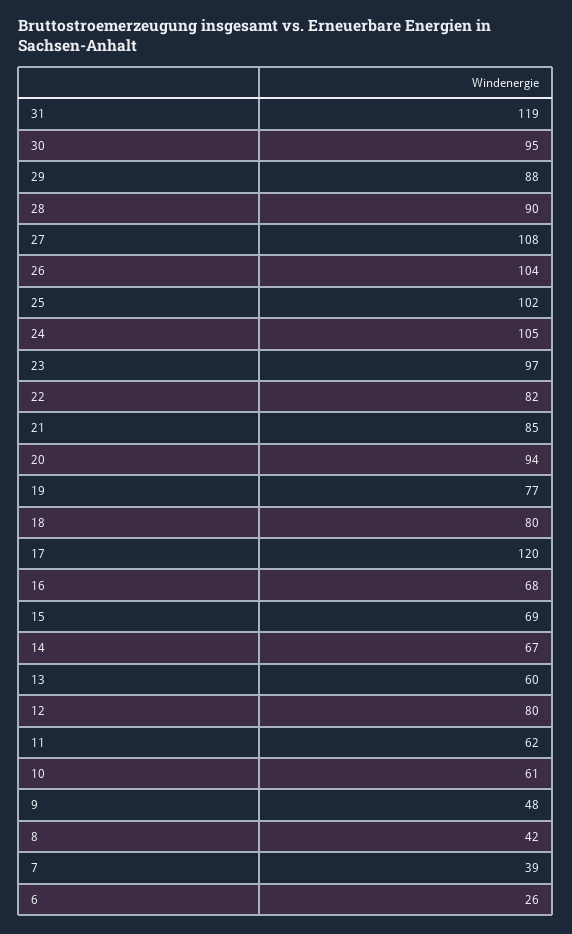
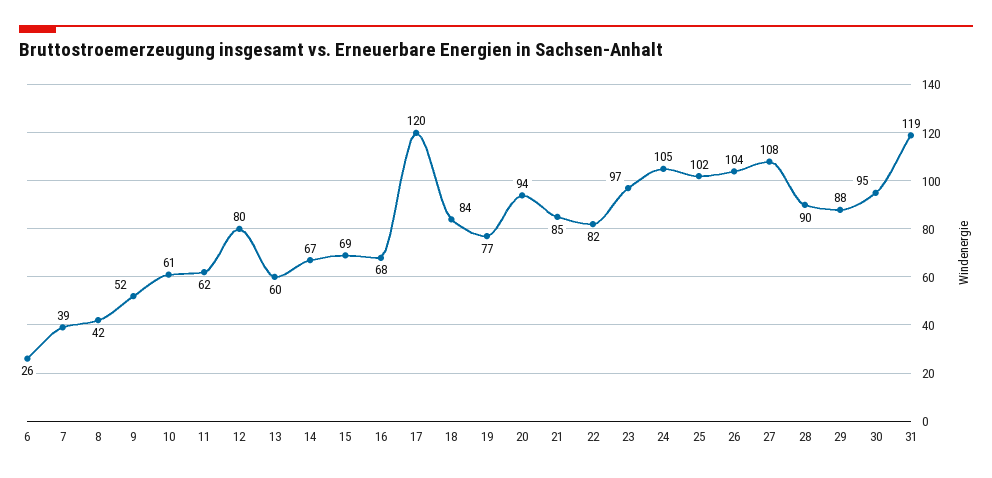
18: 80 -> 84
9: 48 -> 52

